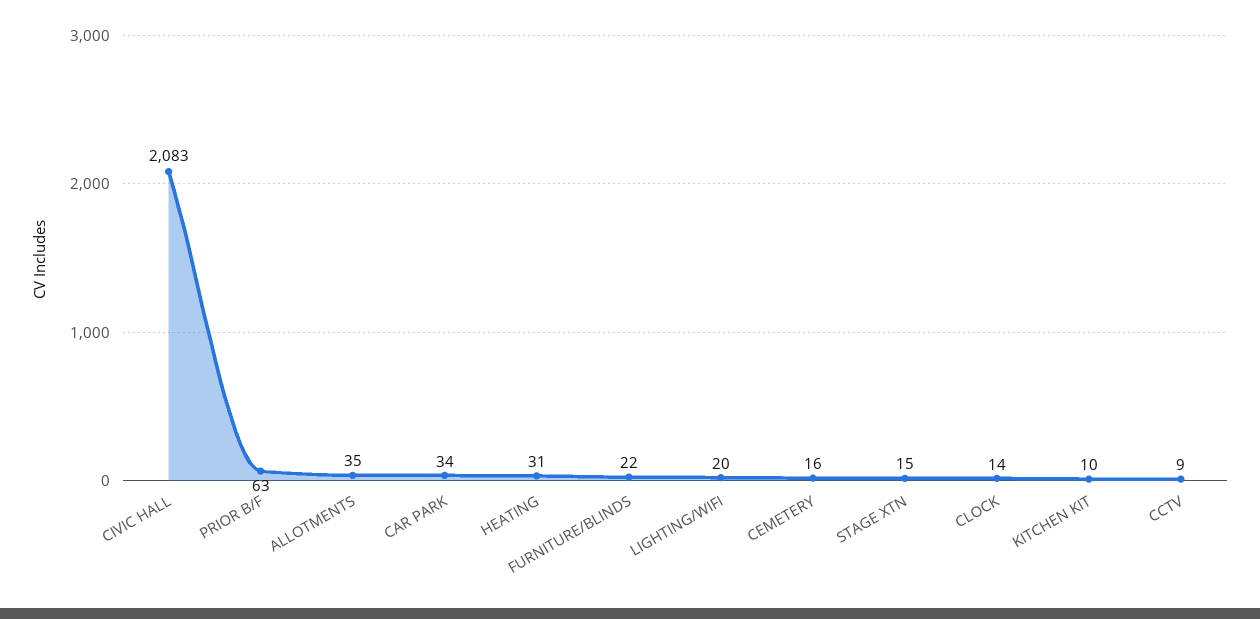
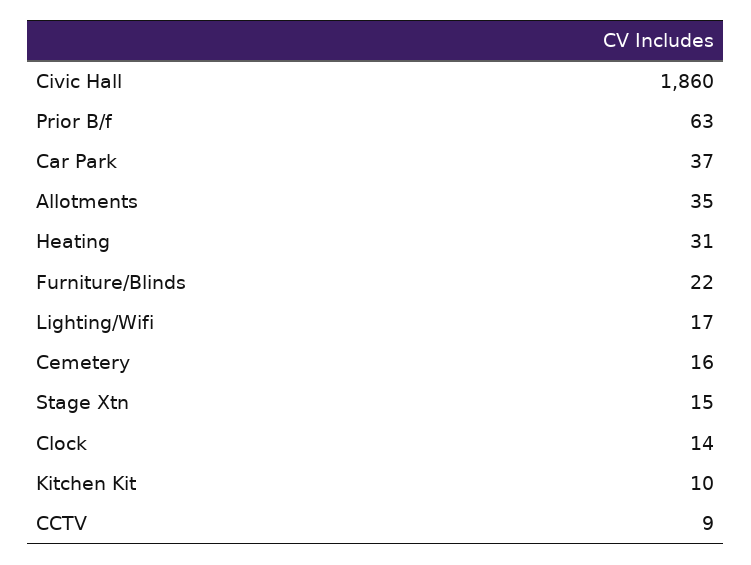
CIVIC HALL: 2083 -> 1860
CAR PARK: 34 -> 37
LIGHTING/WIFI: 20 -> 17

